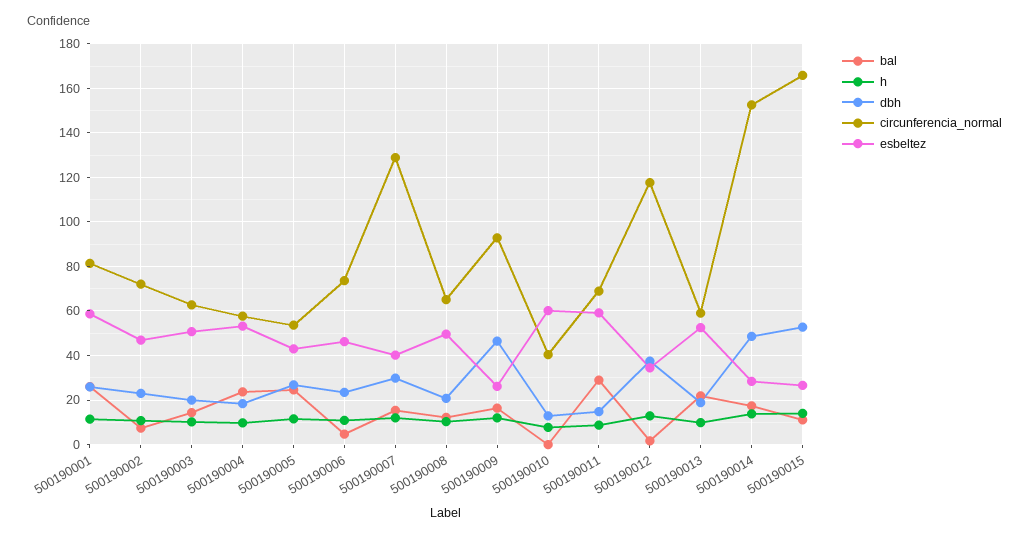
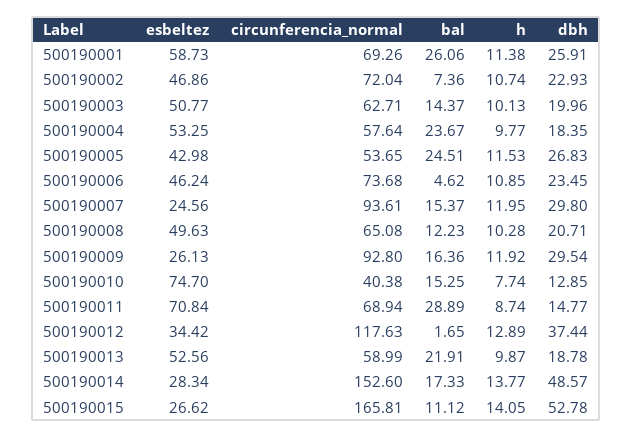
circunferencia_normal, 500190001: 80 -> 69.26
circunferencia_normal, 500190007: 130 -> 93.61
esbeltez, 500190007: 40 -> 24.56
dbh, 500190009: 45 -> 29.54
bal, 500190010: 0 -> 15.25
esbeltez, 500190010: 60 -> 74.7
esbeltez, 500190011: 60 -> 70.84

